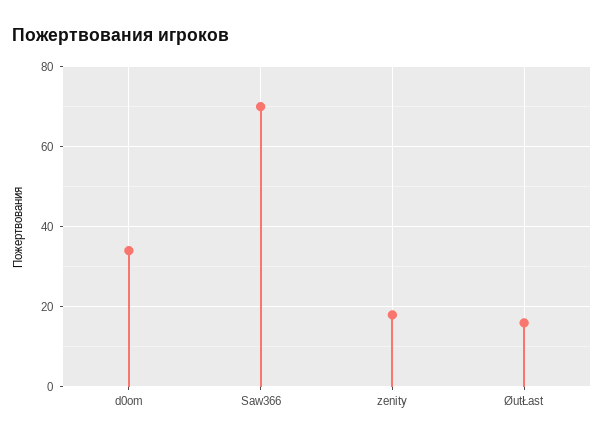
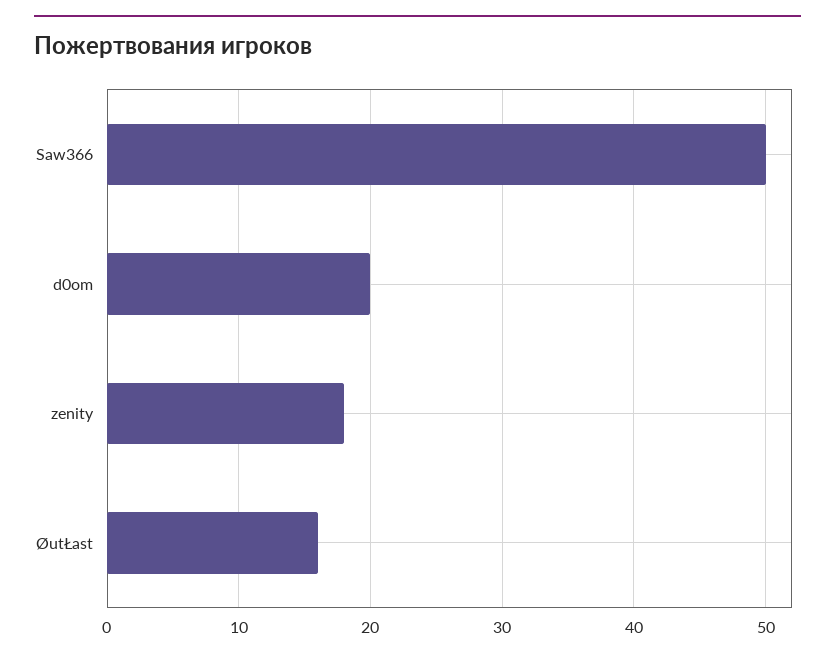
d0om: 35 -> 20
Saw366: 70 -> 50

